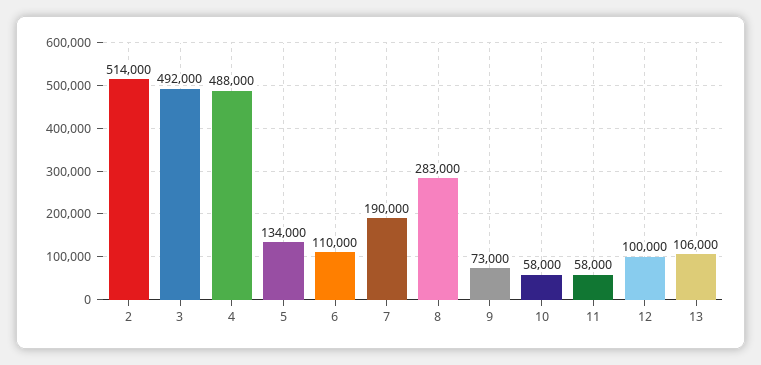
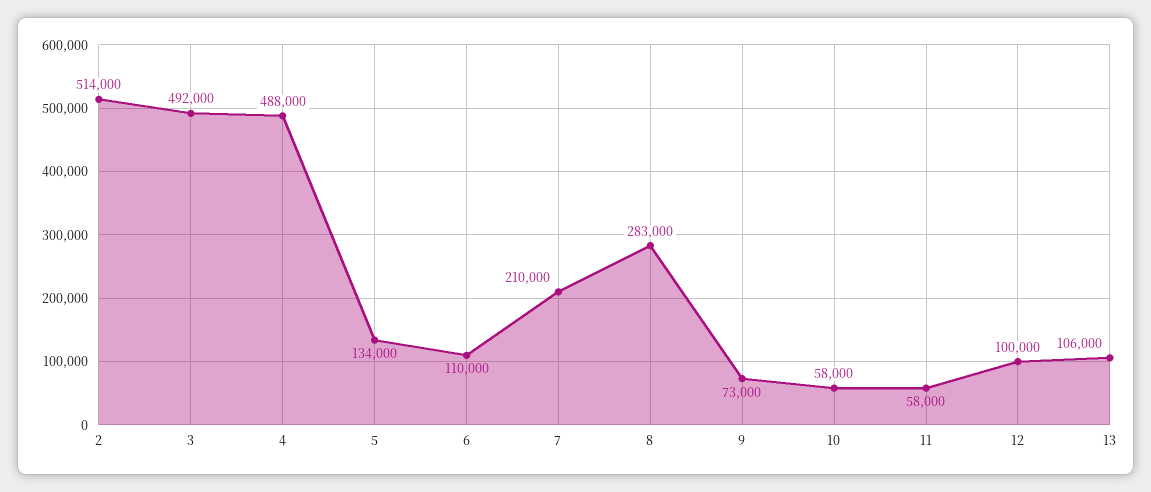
7: 190000 -> 210000

